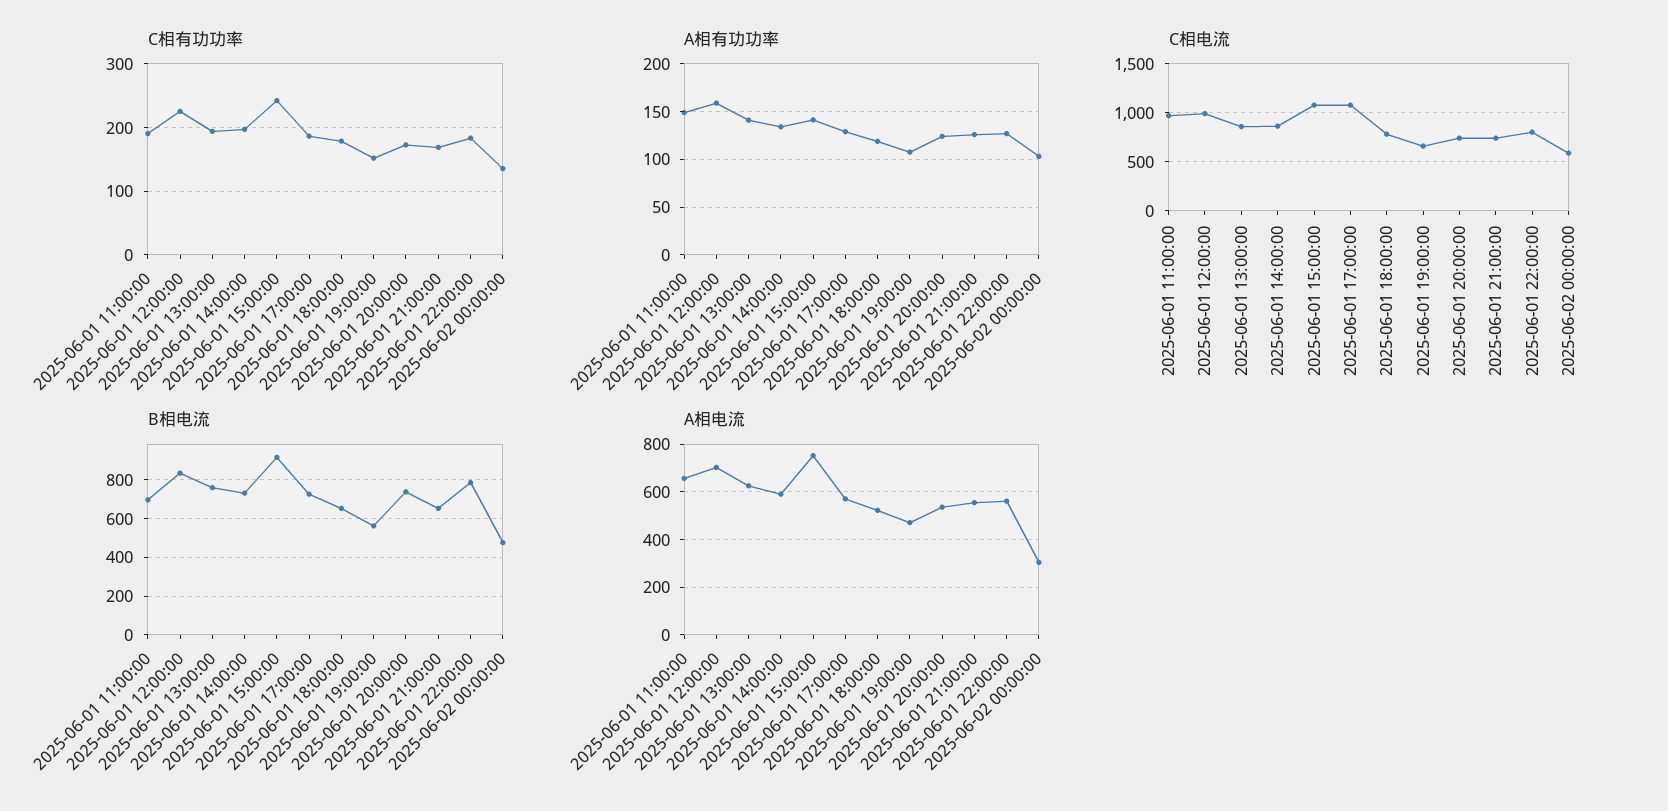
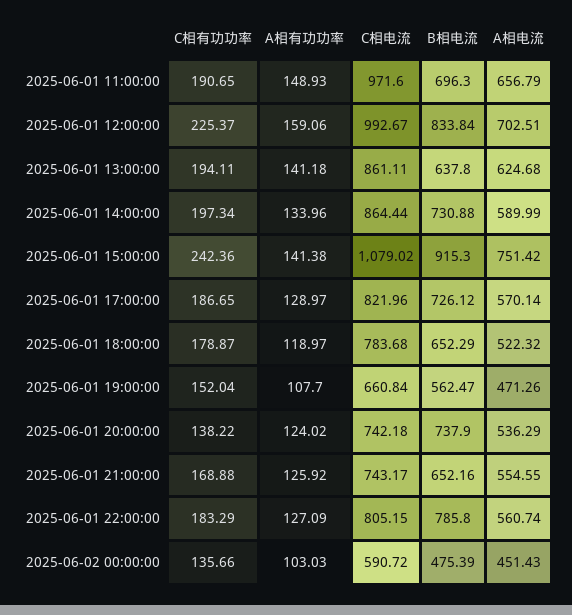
C相有功功率, 2025-06-01 20:00:00: 170 -> 138.22
C相电流, 2025-06-01 17:00:00: 1100 -> 821.96
B相电流, 2025-06-01 13:00:00: 750 -> 637.8
A相电流, 2025-06-02 00:00:00: 300 -> 451.43

